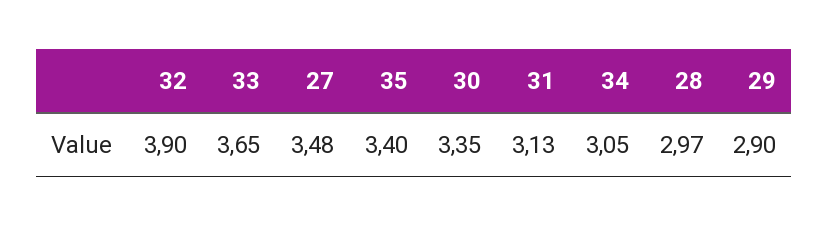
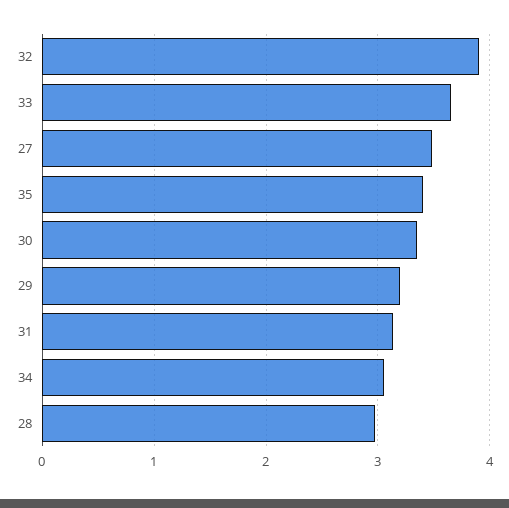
29: 2.9 -> 3.2

